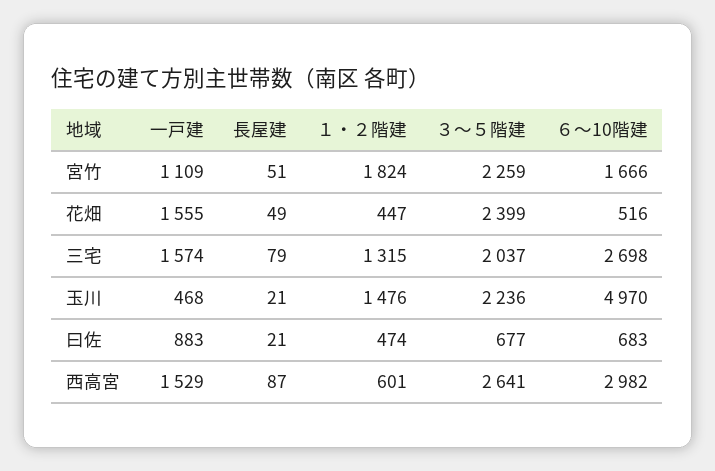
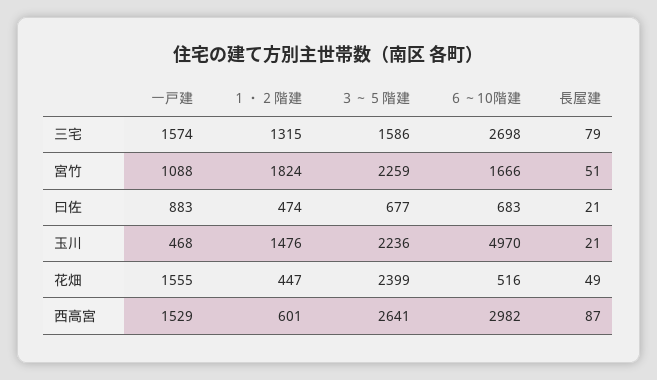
一戸建, 宮竹: 1109 -> 1088
３～５階建, 三宅: 2037 -> 1586

